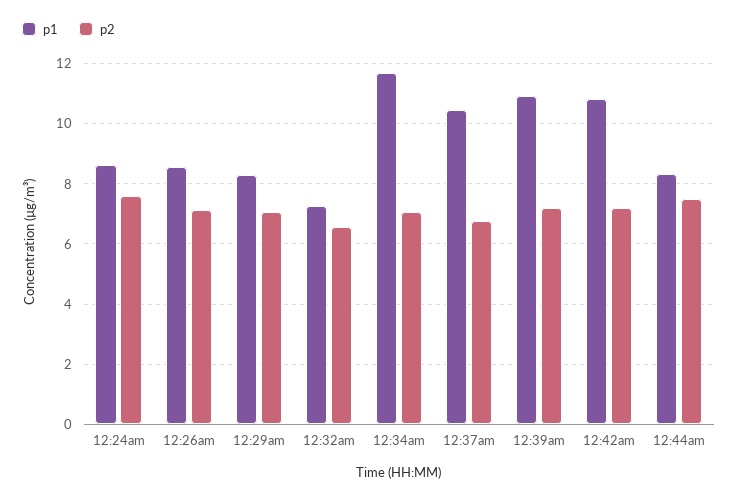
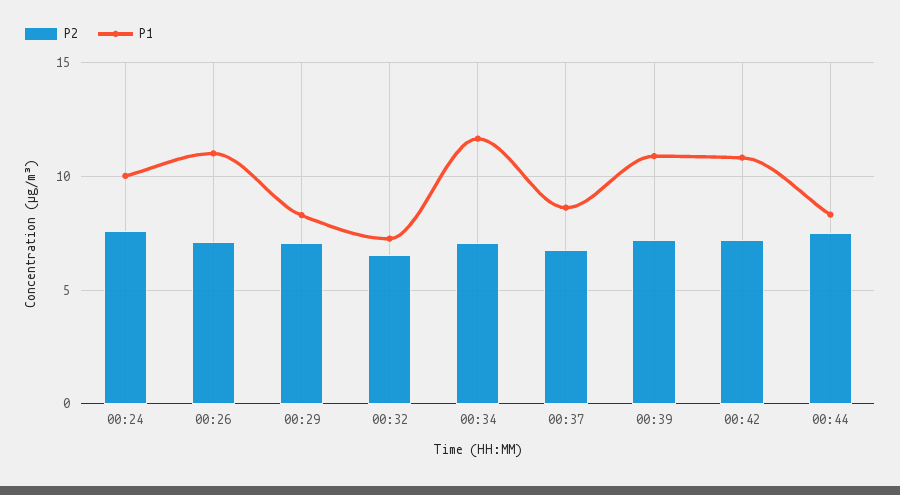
p1, 12:24am: 8.6 -> 10
p1, 12:26am: 8.6 -> 11
p1, 12:37am: 10.4 -> 8.5

